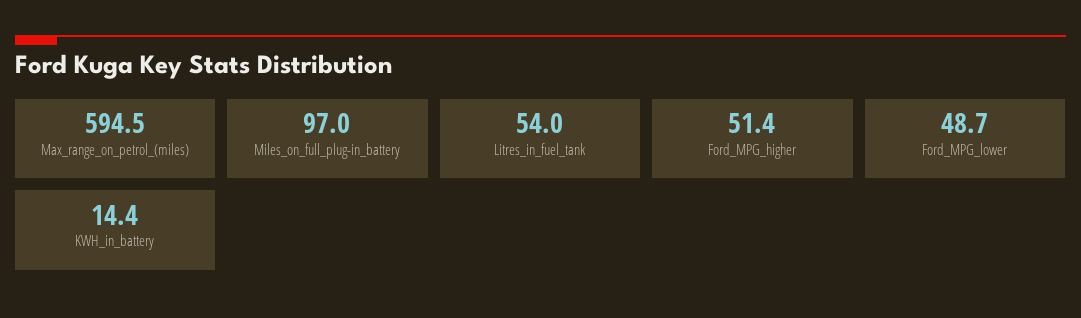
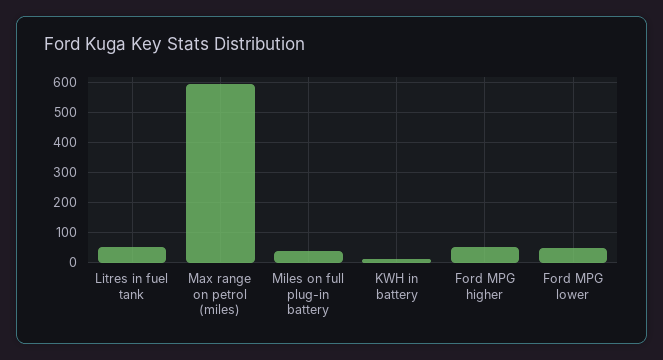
Miles_on_full_plug-in_battery: 97 -> 40

